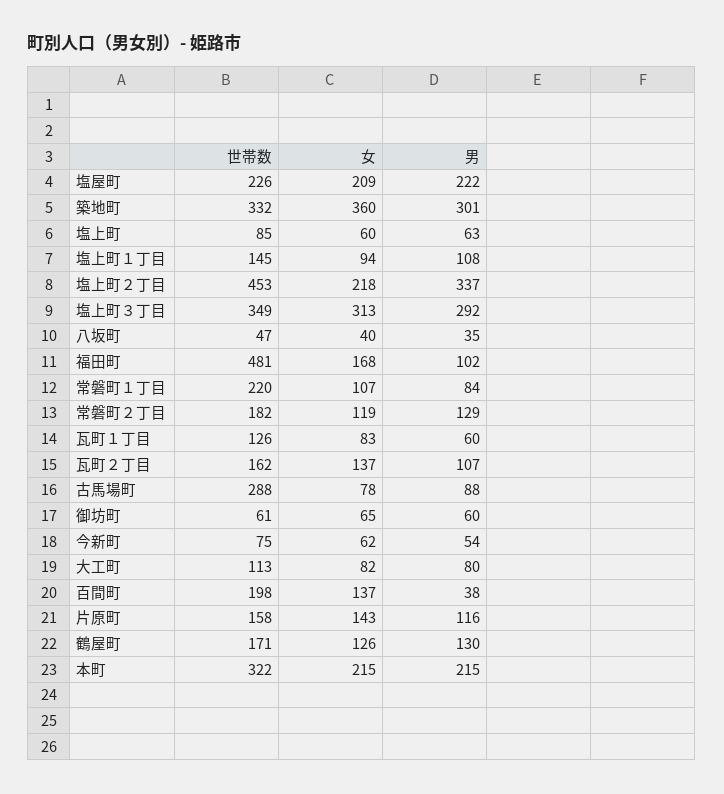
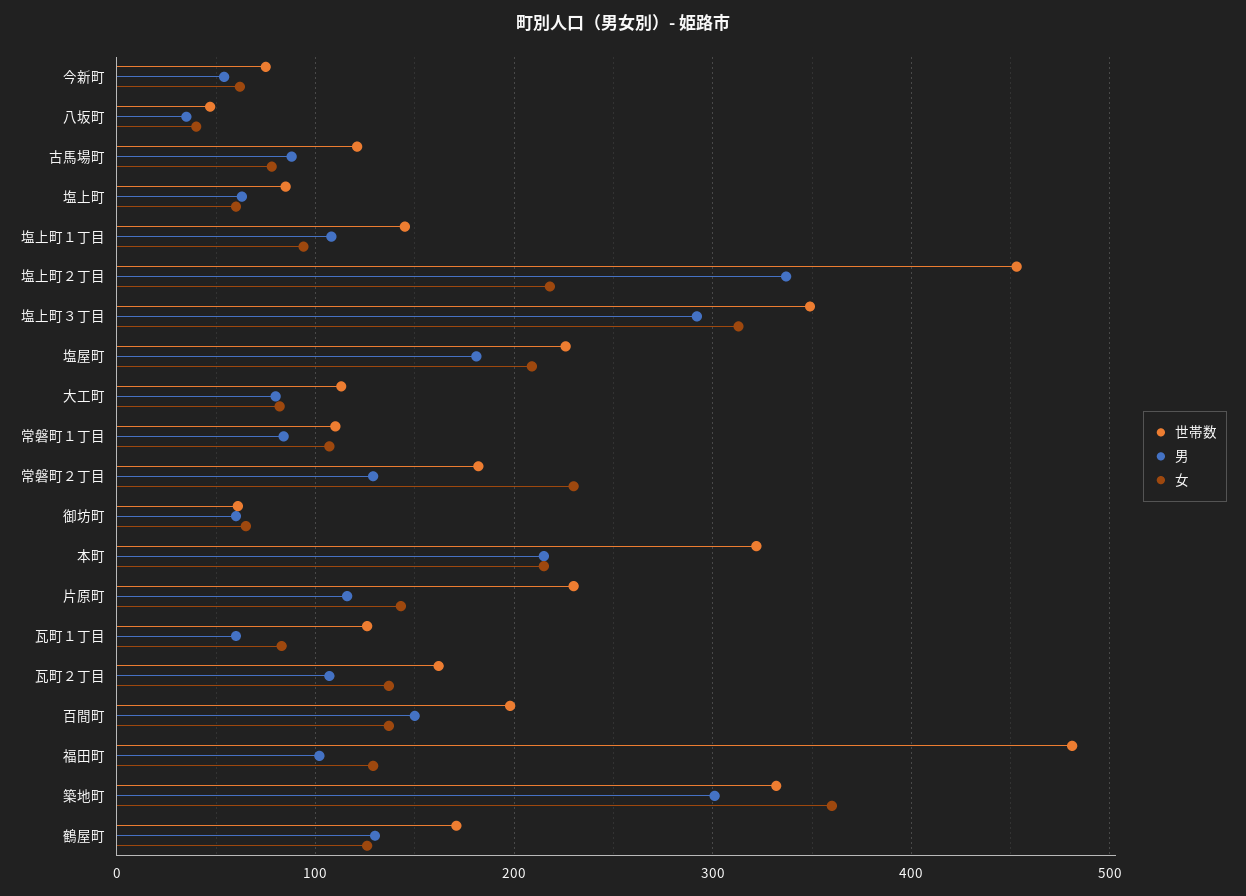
男, 塩屋町: 222 -> 180
女, 福田町: 168 -> 130
世帯数, 常磐町１丁目: 220 -> 110
女, 常磐町２丁目: 119 -> 230
世帯数, 古馬場町: 288 -> 120
男, 百間町: 38 -> 150
世帯数, 片原町: 158 -> 230

